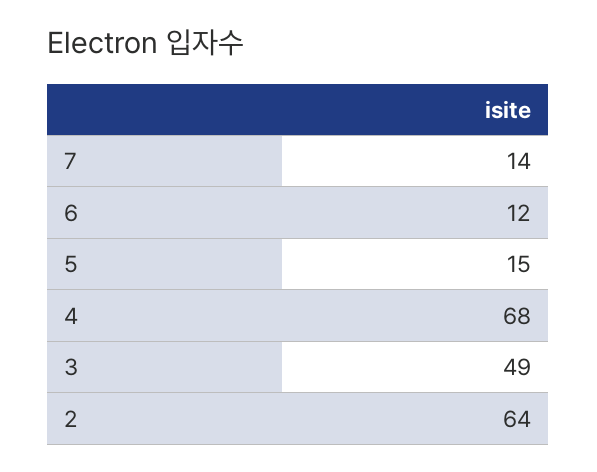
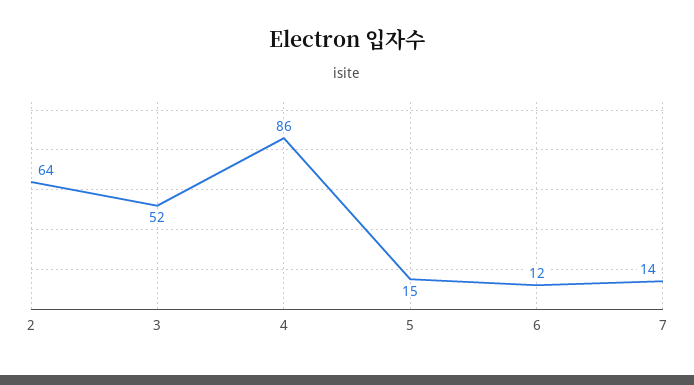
4: 68 -> 86
3: 49 -> 52

